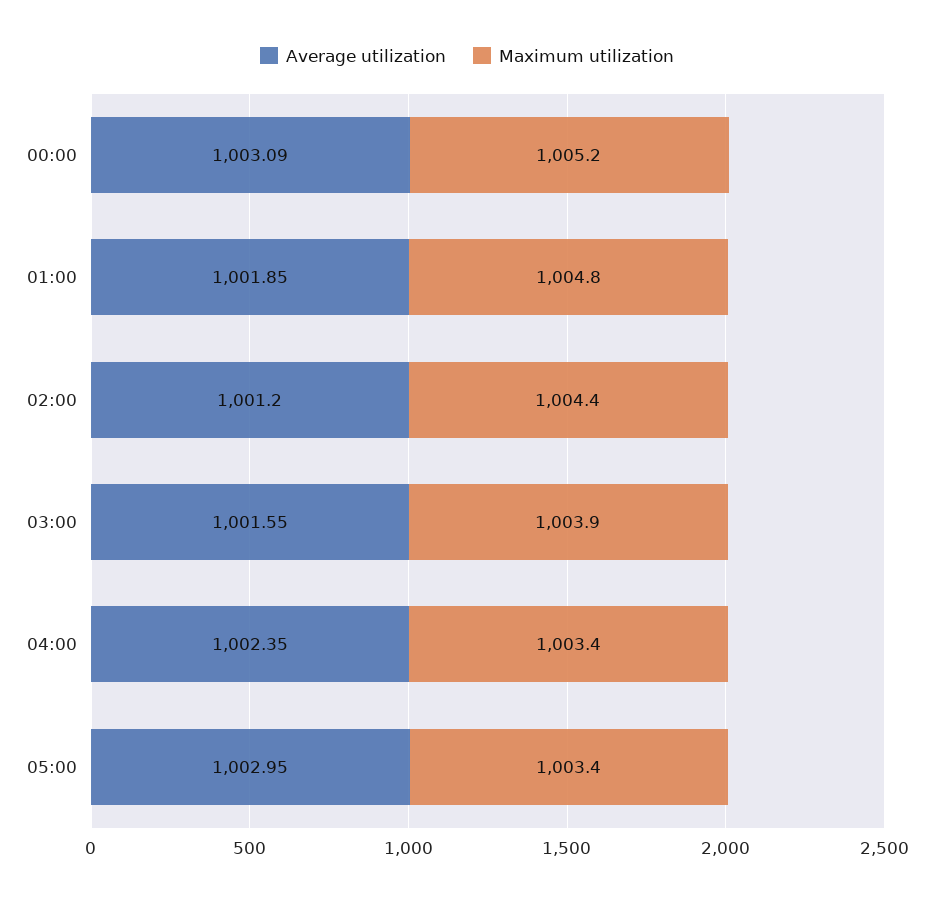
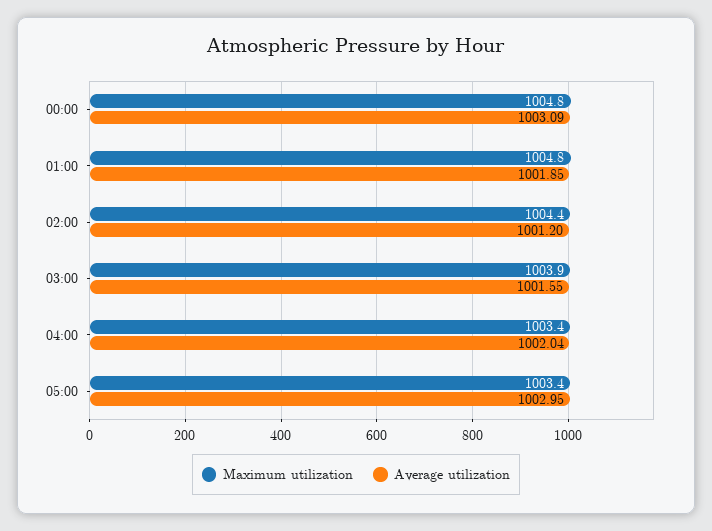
Maximum utilization, 00:00: 1005.2 -> 1004.8
Average utilization, 04:00: 1002.35 -> 1002.04

